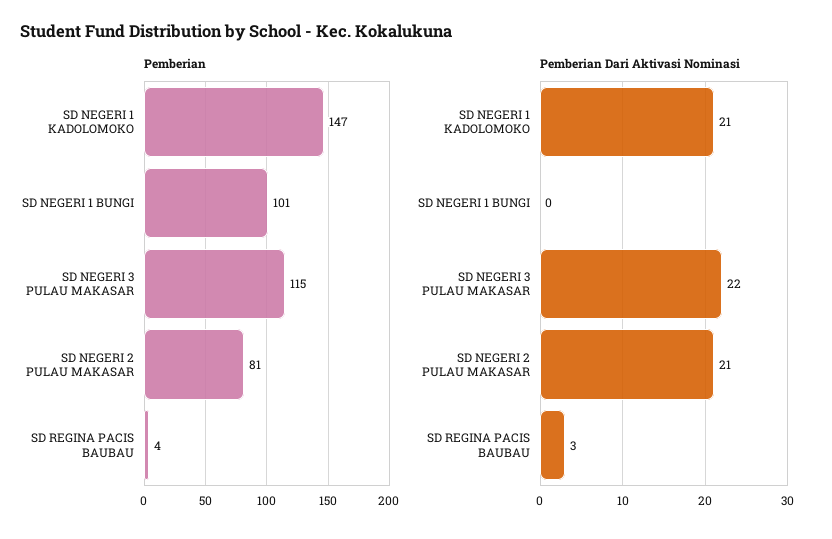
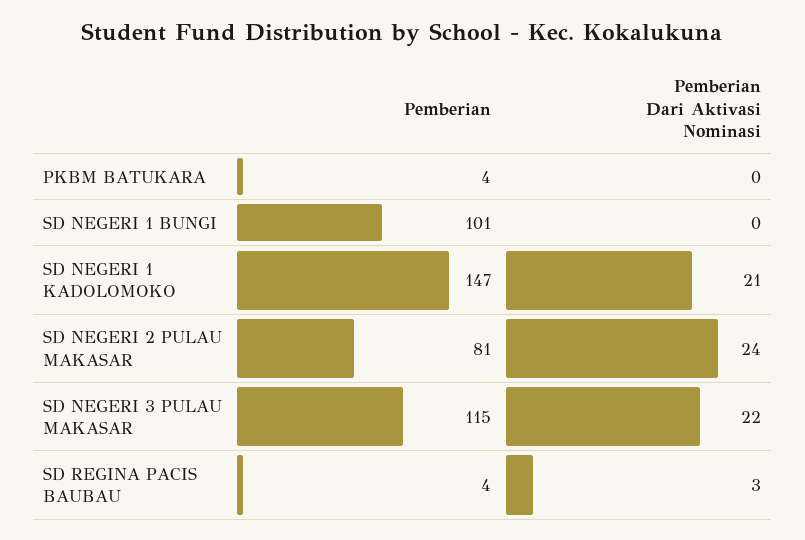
Pemberian Dari Aktivasi Nominasi, SD NEGERI 2 PULAU MAKASAR: 21 -> 24
Pemberian, PKBM BATUKARA: none -> 4
Pemberian Dari Aktivasi Nominasi, PKBM BATUKARA: none -> 0

